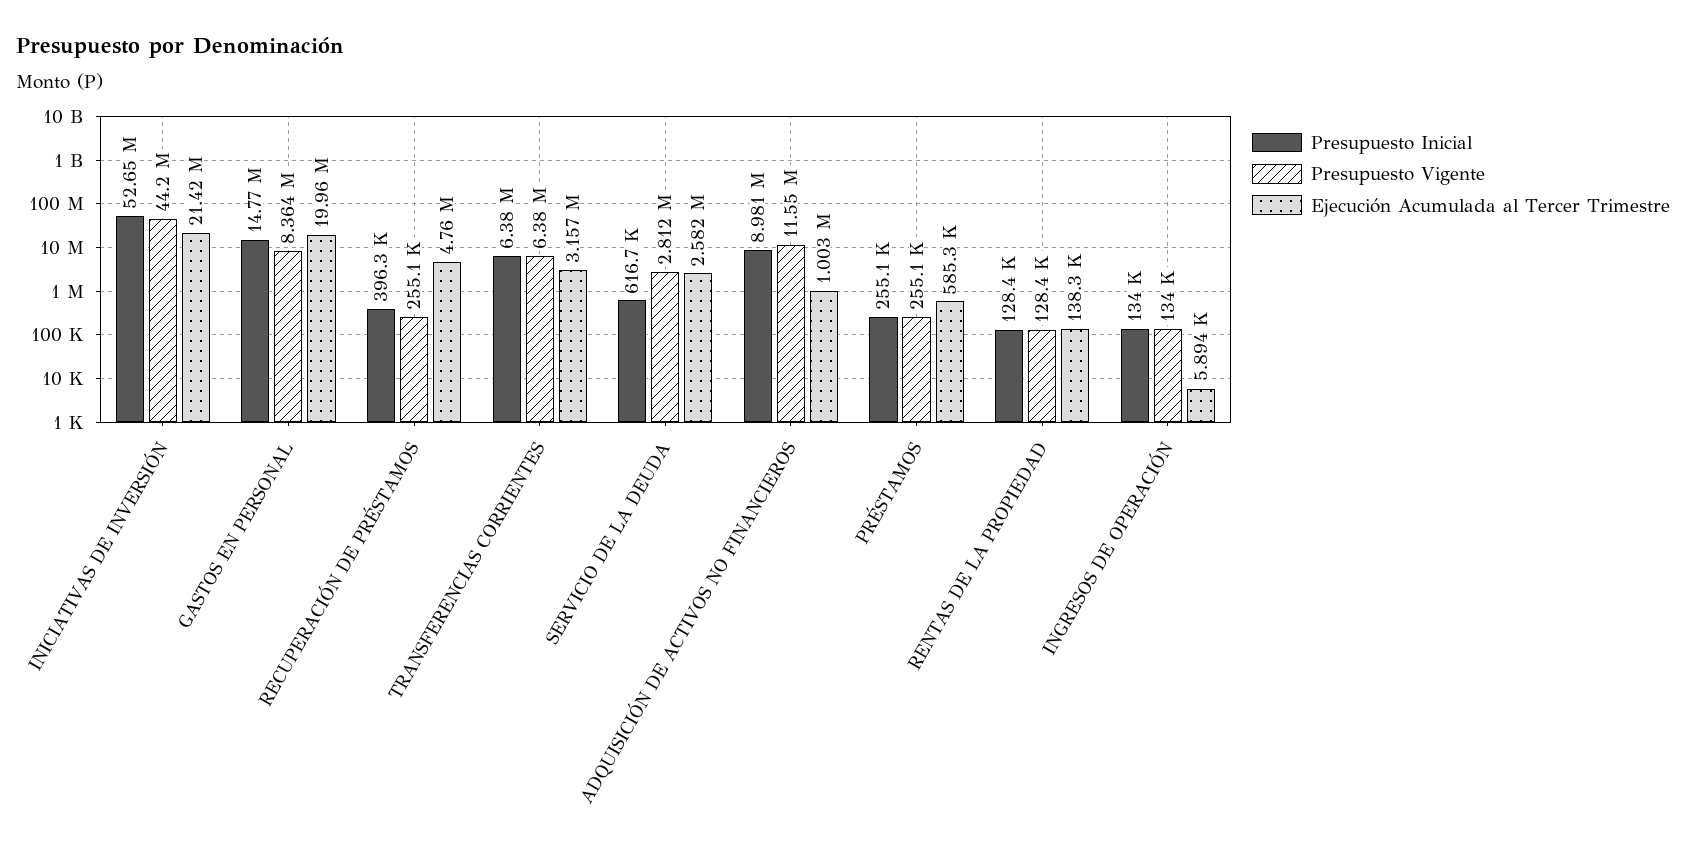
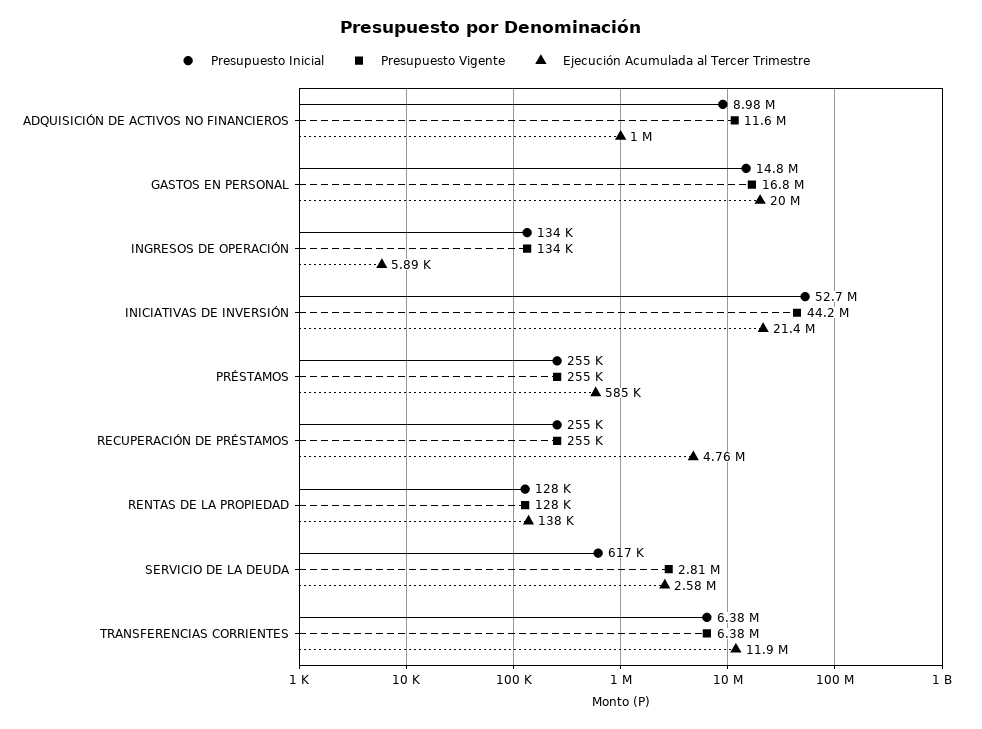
Presupuesto Vigente, GASTOS EN PERSONAL: 8364000 -> 16800000
Presupuesto Inicial, RECUPERACIÓN DE PRÉSTAMOS: 396300 -> 255000
Ejecución Acumulada al Tercer Trimestre, TRANSFERENCIAS CORRIENTES: 3157000 -> 11900000

